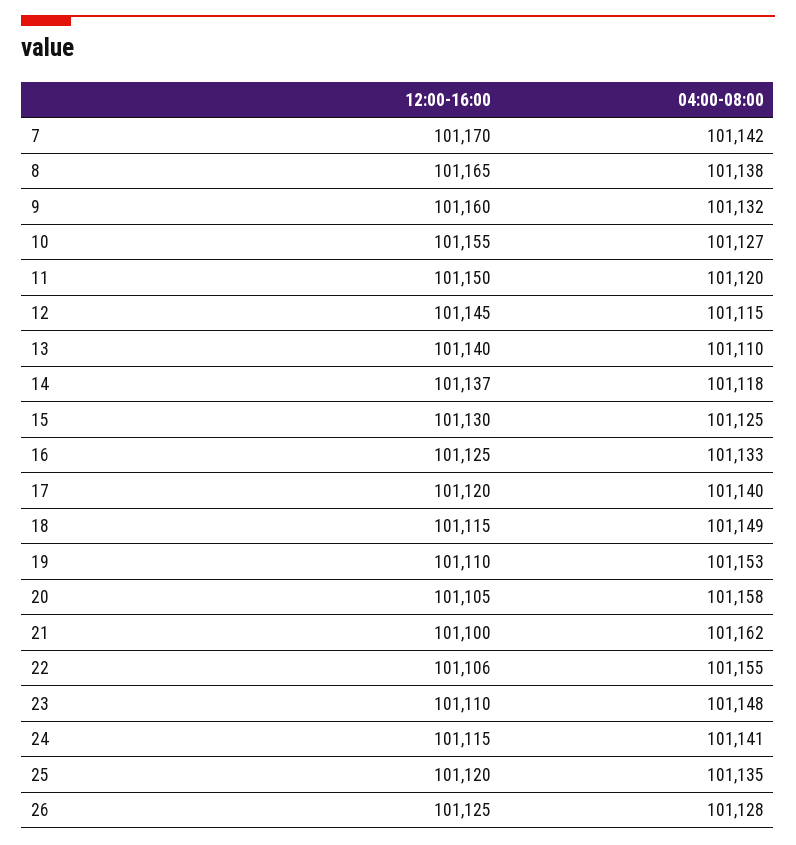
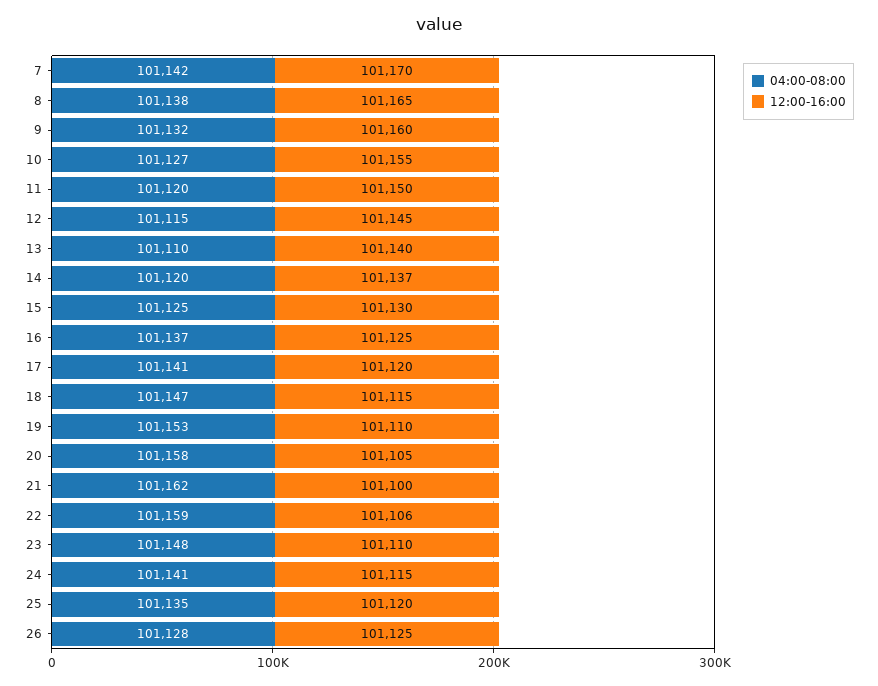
04:00-08:00, 14: 101118 -> 101120
04:00-08:00, 16: 101133 -> 101137
04:00-08:00, 17: 101140 -> 101141
04:00-08:00, 18: 101149 -> 101147
04:00-08:00, 22: 101155 -> 101159

